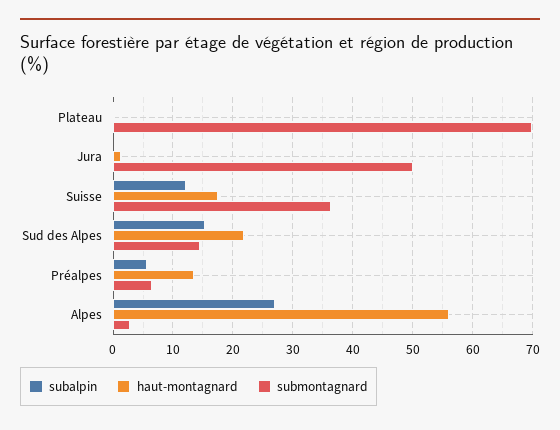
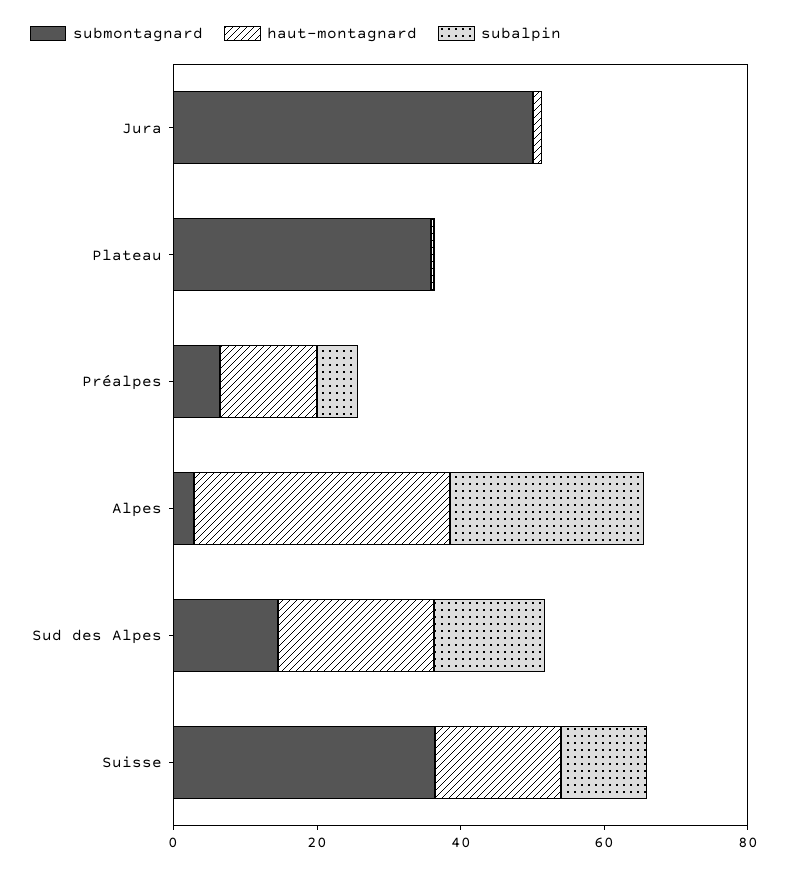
submontagnard, Plateau: 70 -> 35
haut-montagnard, Alpes: 56 -> 35

